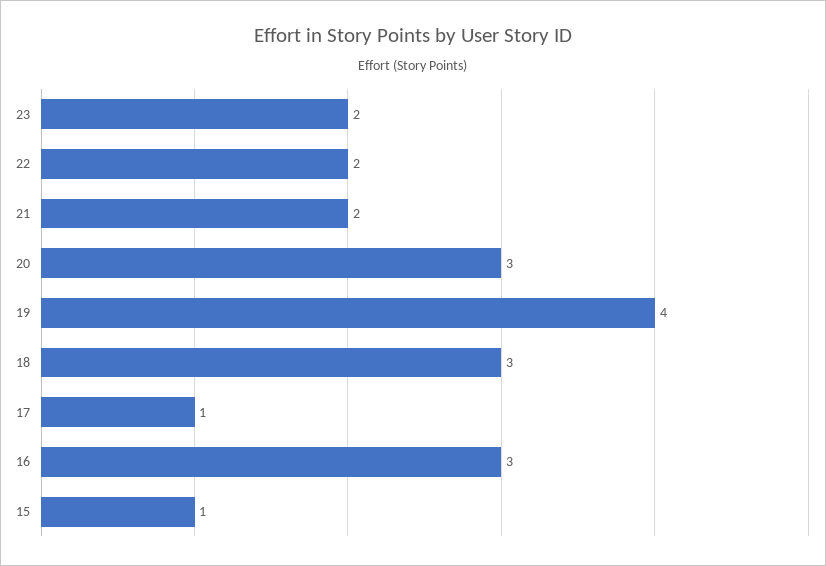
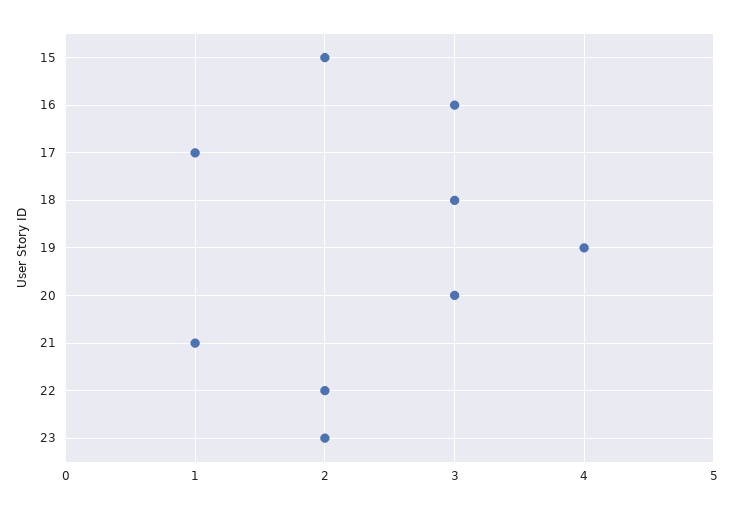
21: 2 -> 1
15: 1 -> 2

